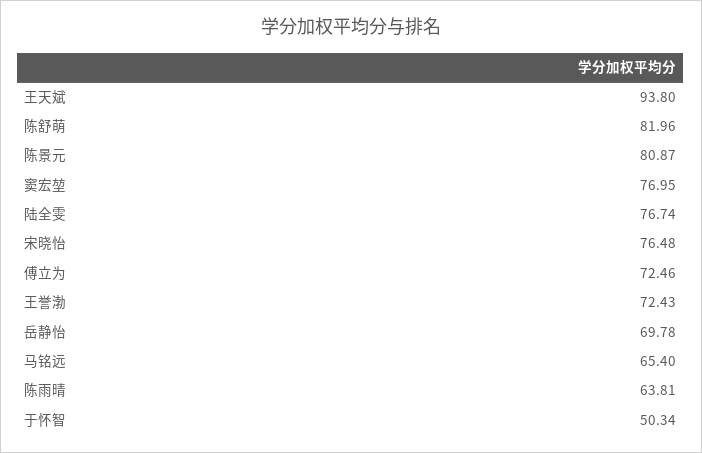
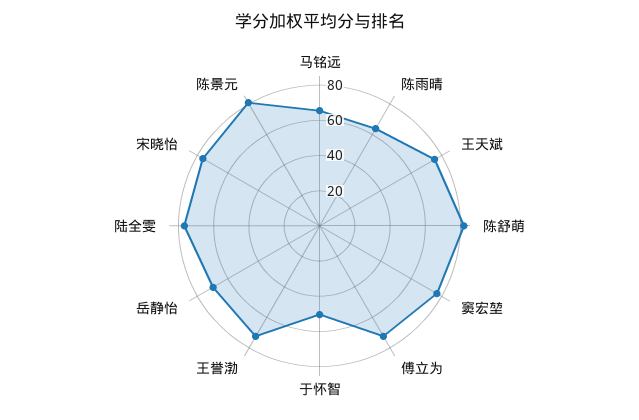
王天斌: 93.8 -> 75

